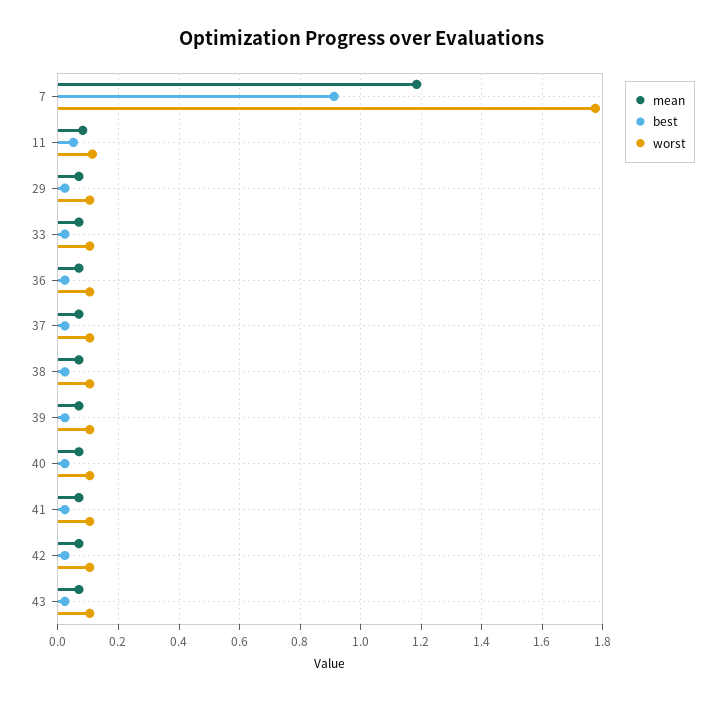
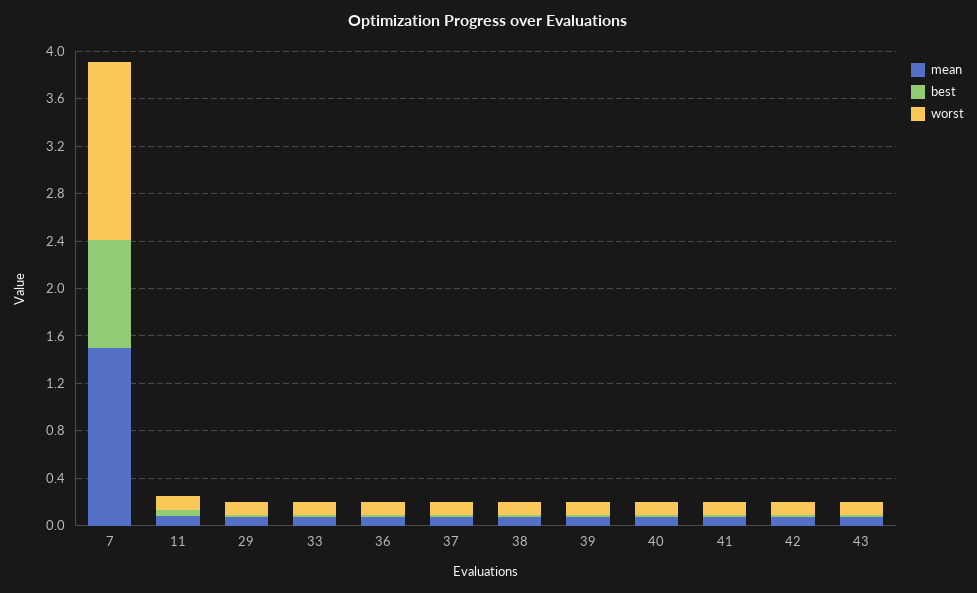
mean, 7: 1.18 -> 1.5
worst, 7: 1.78 -> 1.5

